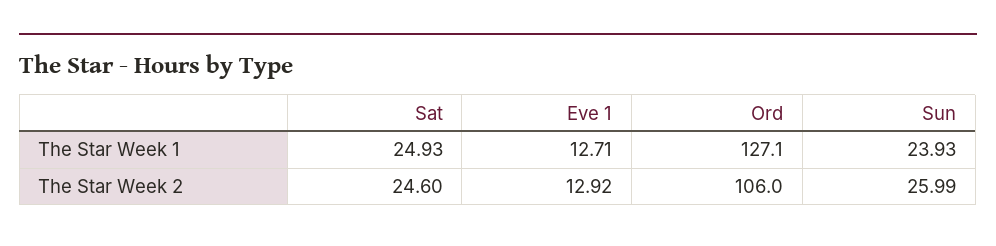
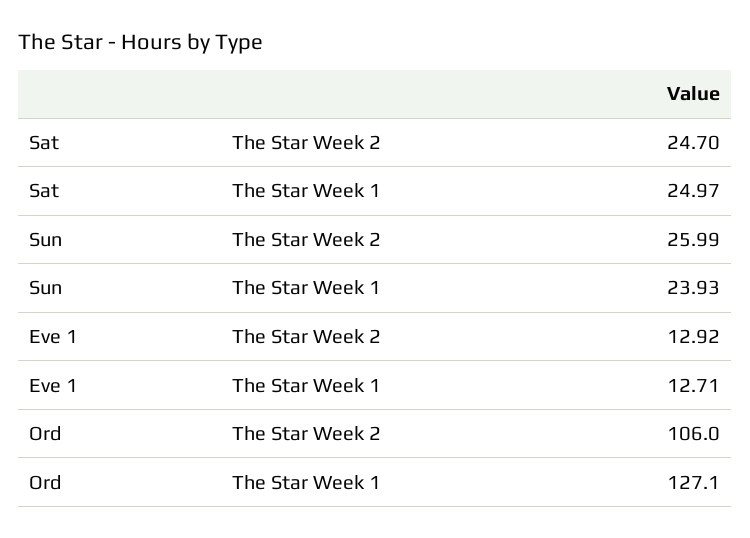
Sat, The Star Week 1: 24.93 -> 24.97
Sat, The Star Week 2: 24.6 -> 24.7

